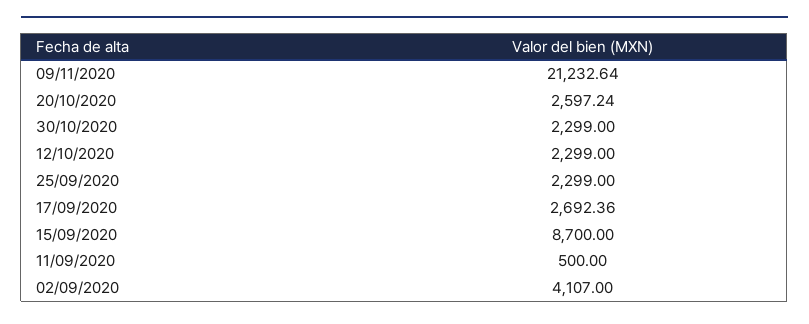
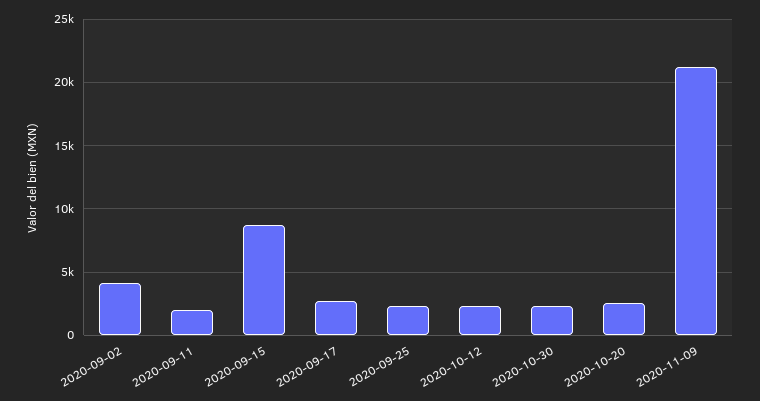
11/09/2020: 500 -> 2000

